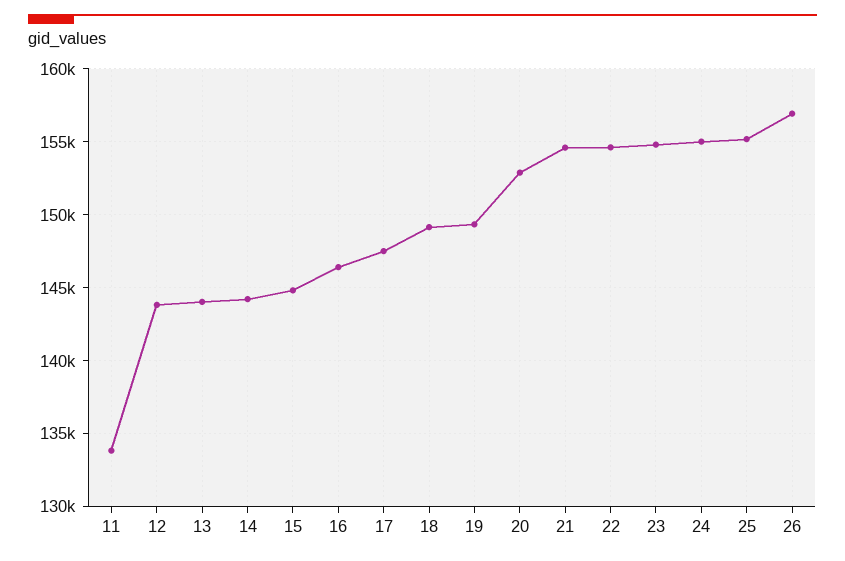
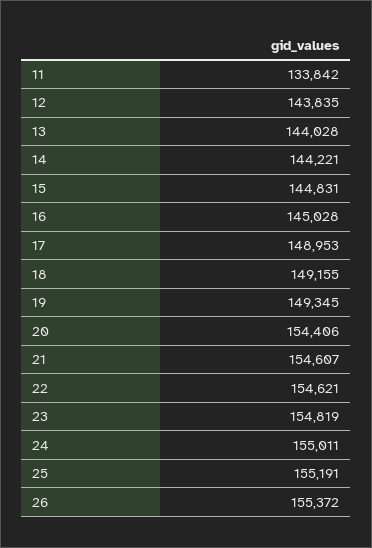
16: 146500 -> 145028
17: 147500 -> 148953
20: 153000 -> 154406
26: 157000 -> 155372

